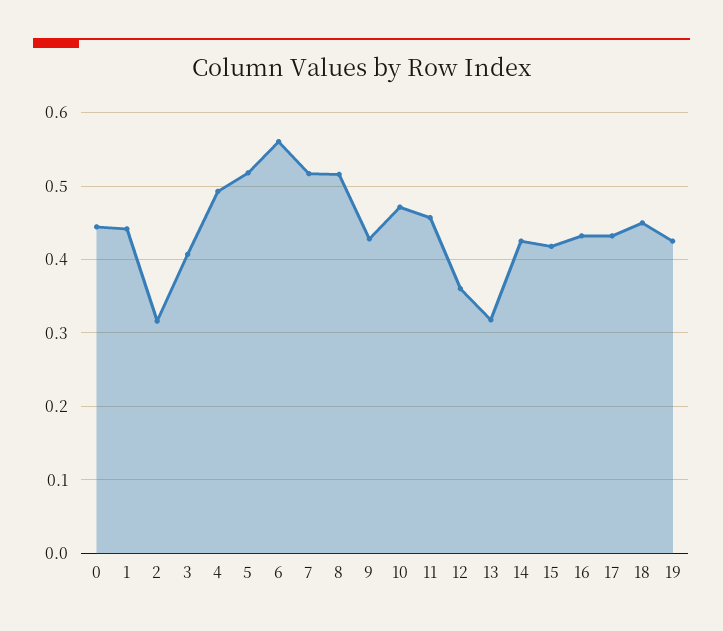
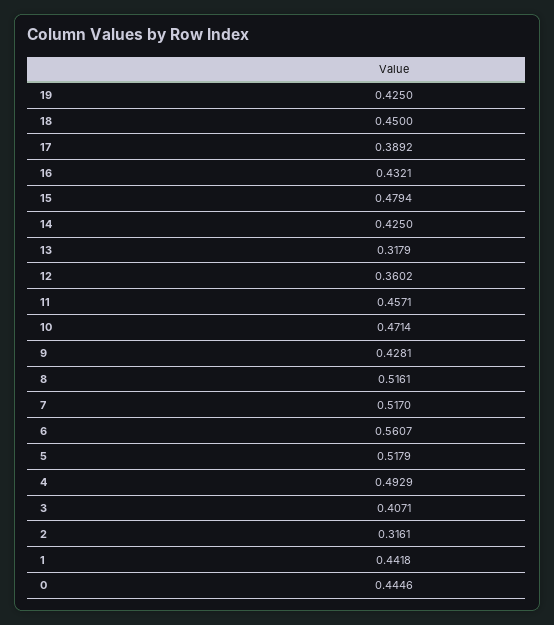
15: 0.42 -> 0.4794
17: 0.43 -> 0.3892

